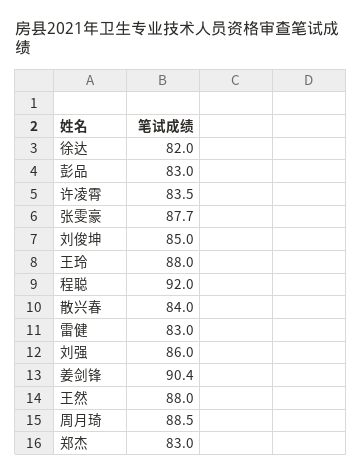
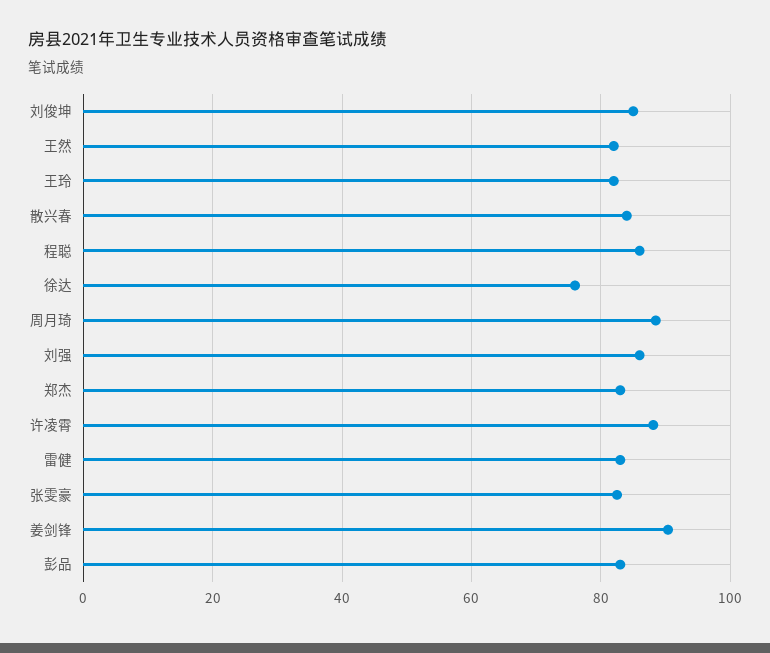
徐达: 82 -> 76
许凌霄: 83.5 -> 88
张雯豪: 87.7 -> 82
王玲: 88 -> 82
程聪: 92 -> 86
王然: 88 -> 82

